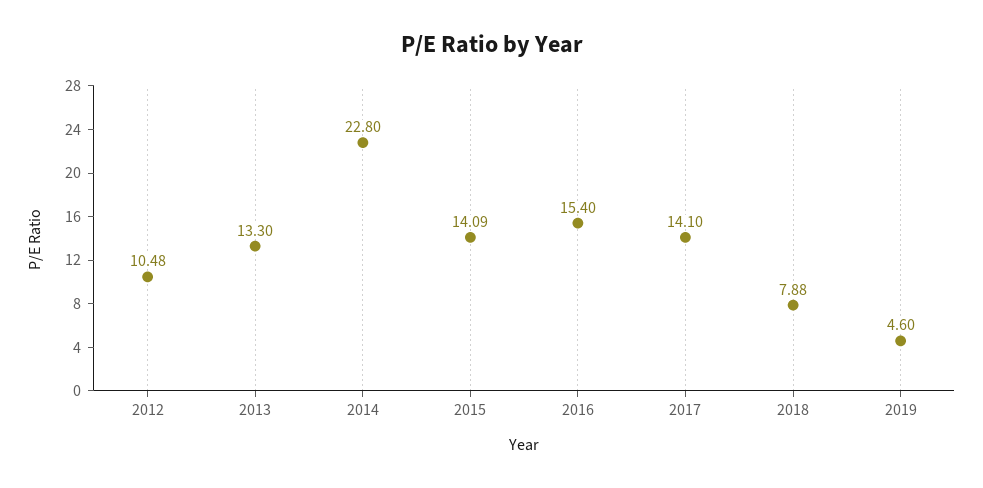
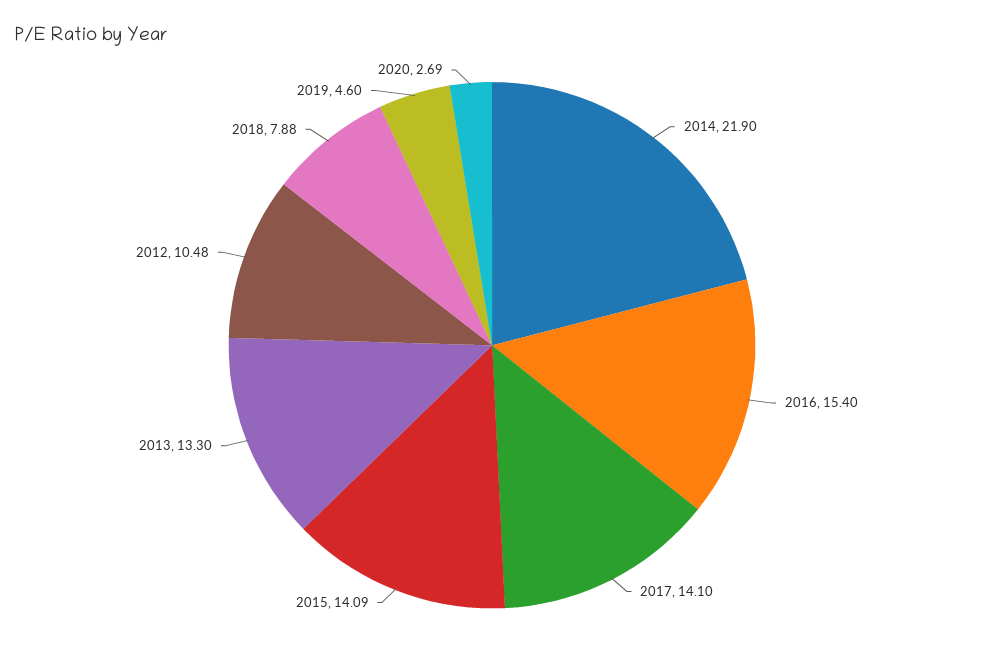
2014: 22.8 -> 21.9
2020: none -> 2.69

